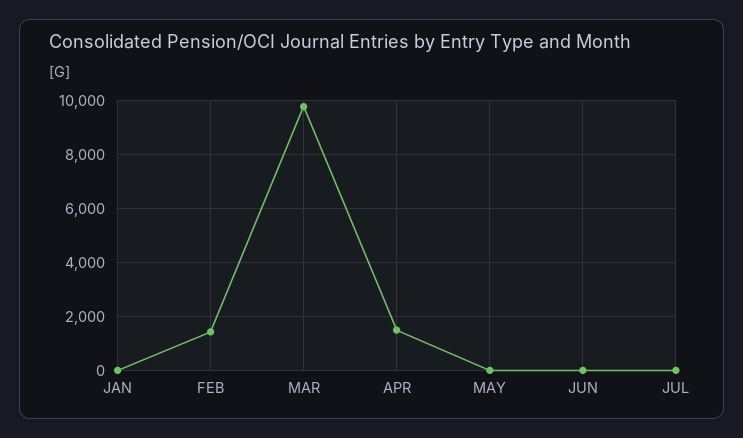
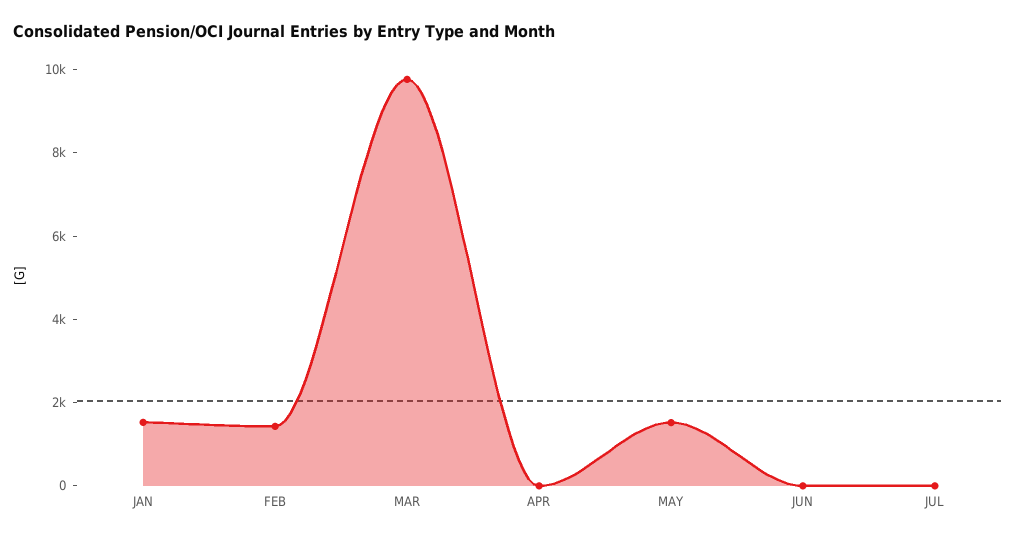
JAN: 0 -> 1500
APR: 1500 -> 0
MAY: 0 -> 1500

